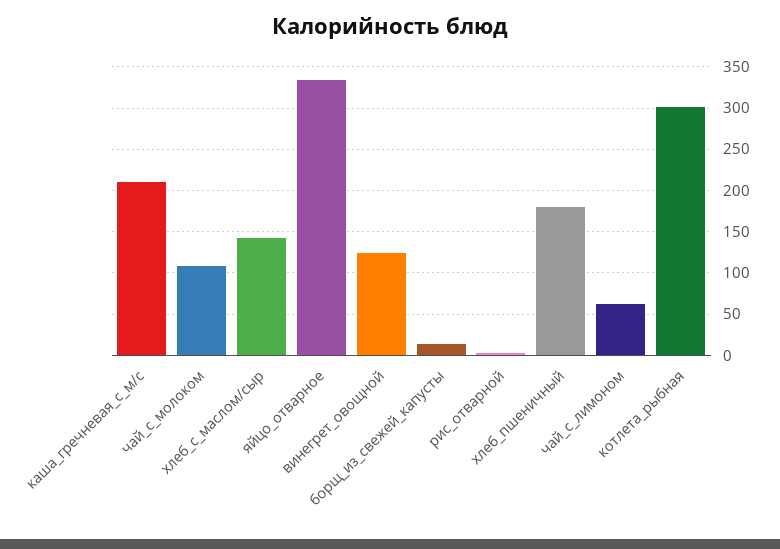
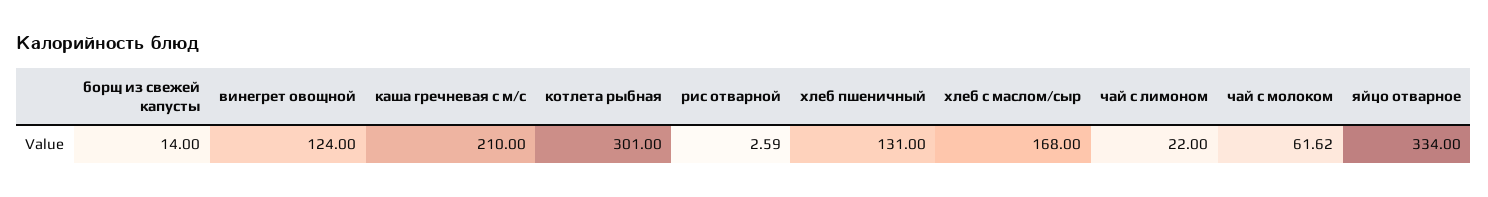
чай_с_молоком: 110 -> 61.62
хлеб_с_маслом/сыр: 140 -> 168
хлеб_пшеничный: 180 -> 131
чай_с_лимоном: 60 -> 22

